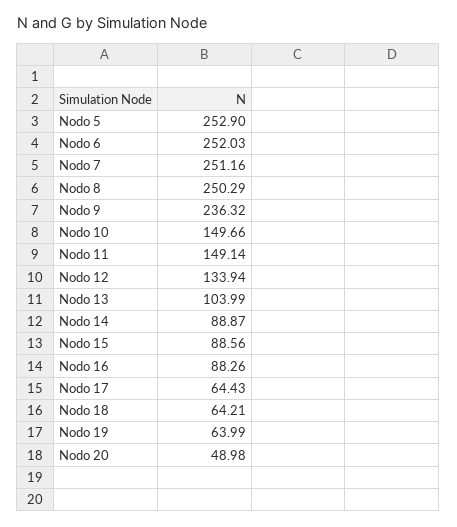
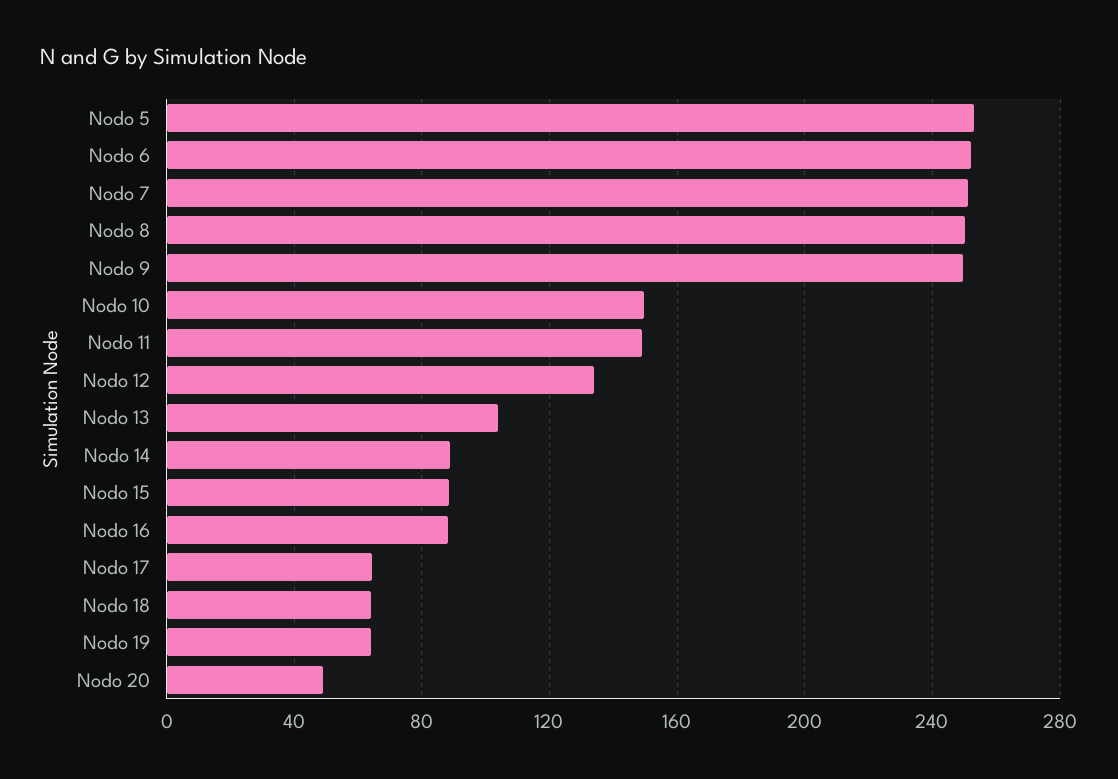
Nodo 9: 236.32 -> 250

